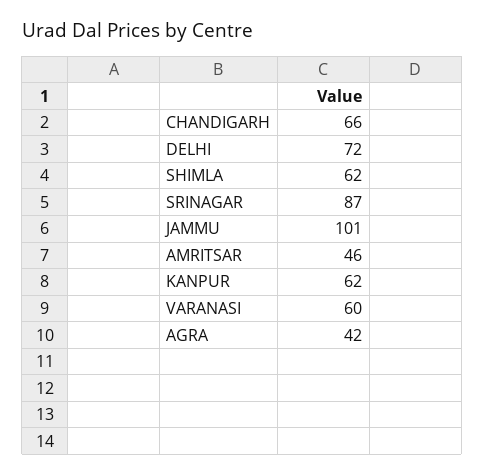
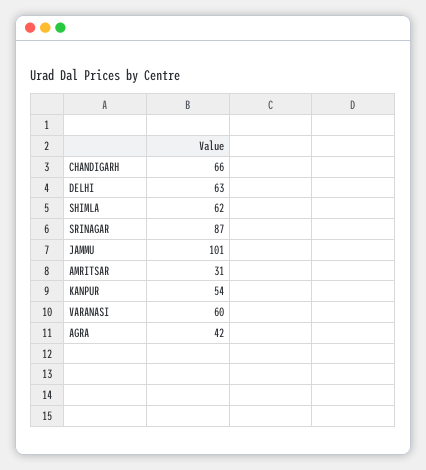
DELHI: 72 -> 63
AMRITSAR: 46 -> 31
KANPUR: 62 -> 54

